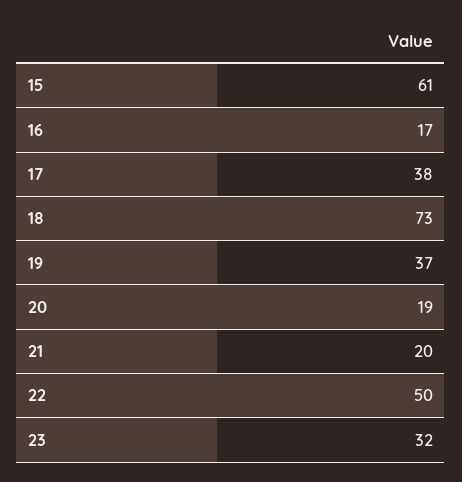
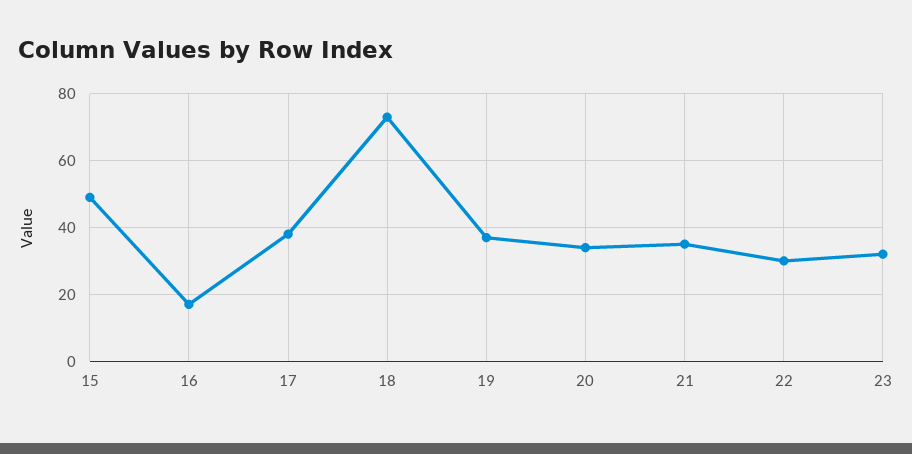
15: 61 -> 50
20: 19 -> 35
21: 20 -> 35
22: 50 -> 30

